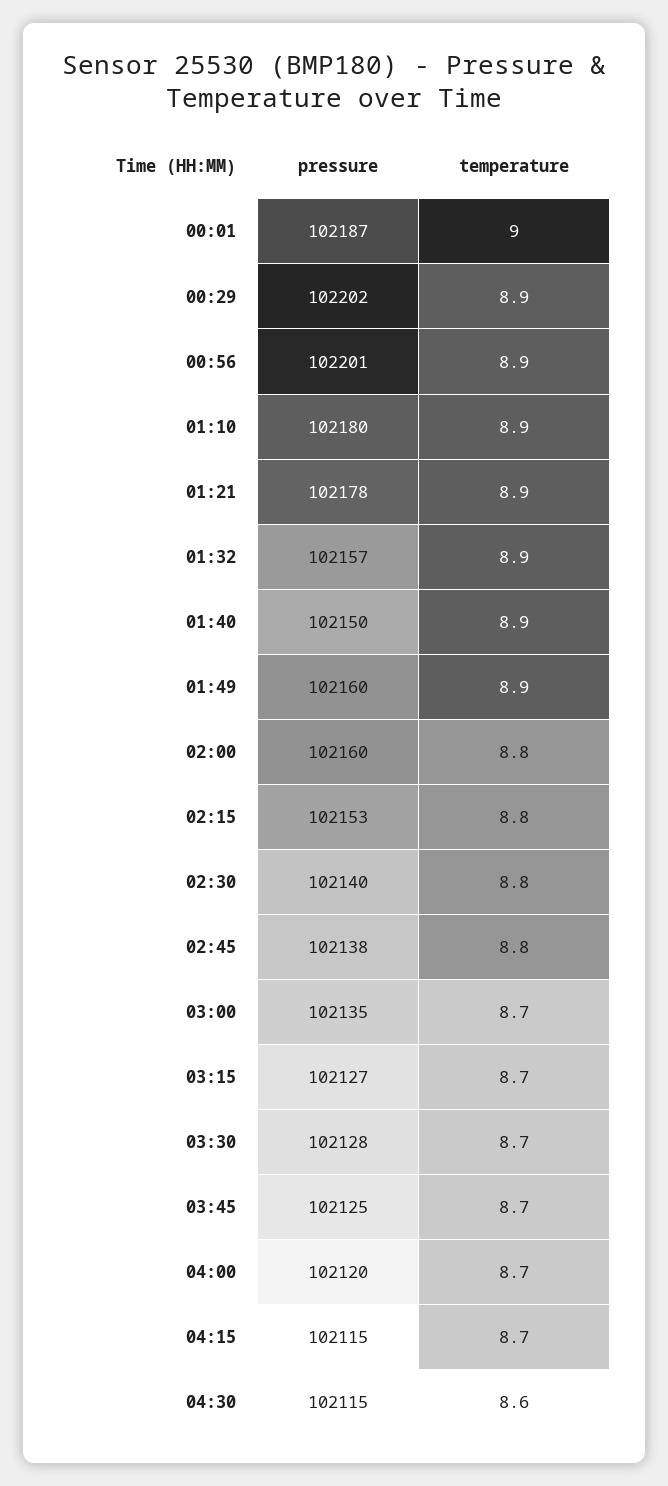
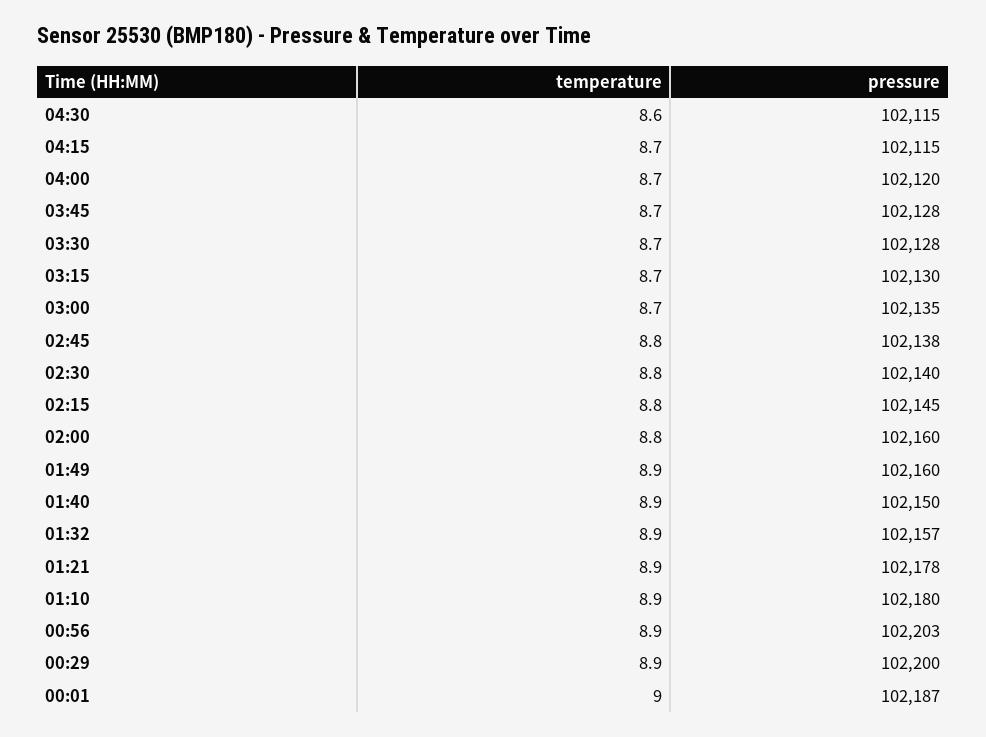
pressure, 00:29: 102202 -> 102200
pressure, 00:56: 102201 -> 102203
pressure, 02:15: 102153 -> 102145
pressure, 03:15: 102127 -> 102130
pressure, 03:45: 102125 -> 102128

